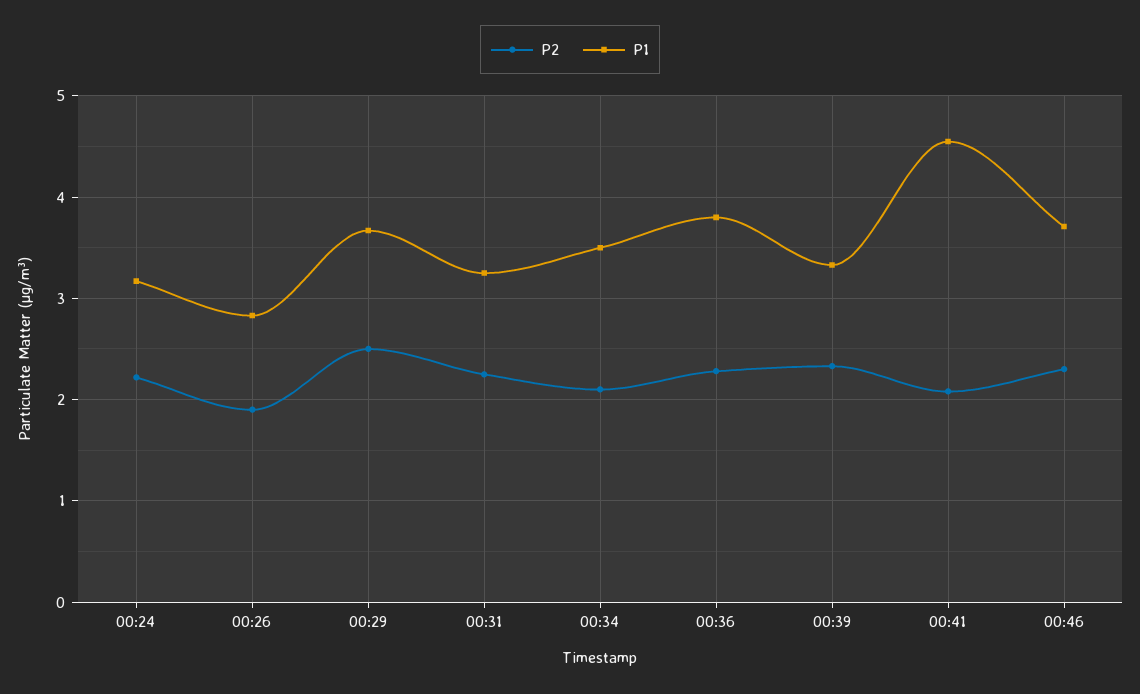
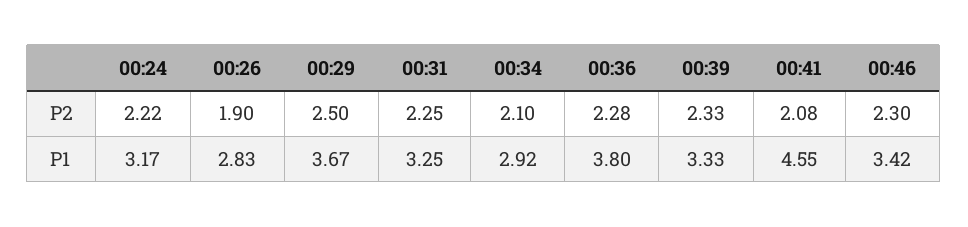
P1, 00:34: 3.5 -> 2.92
P1, 00:46: 3.7 -> 3.42

